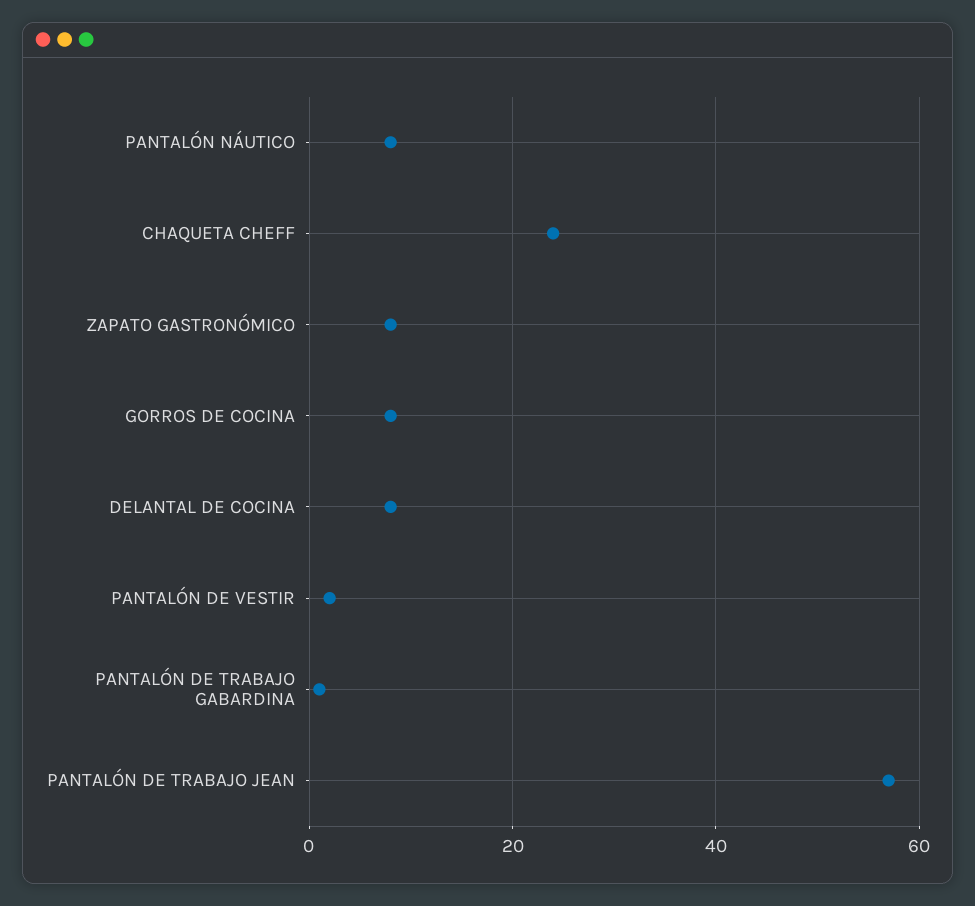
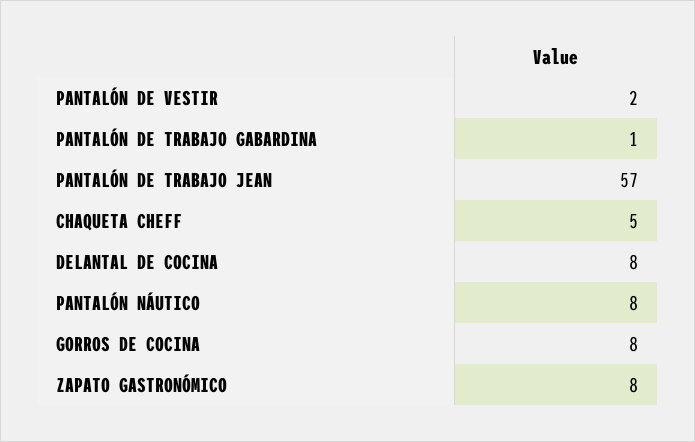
CHAQUETA CHEFF: 25 -> 5

